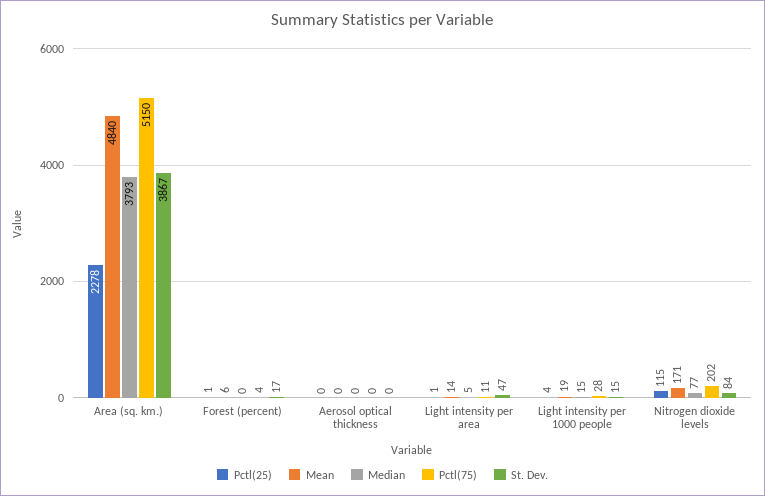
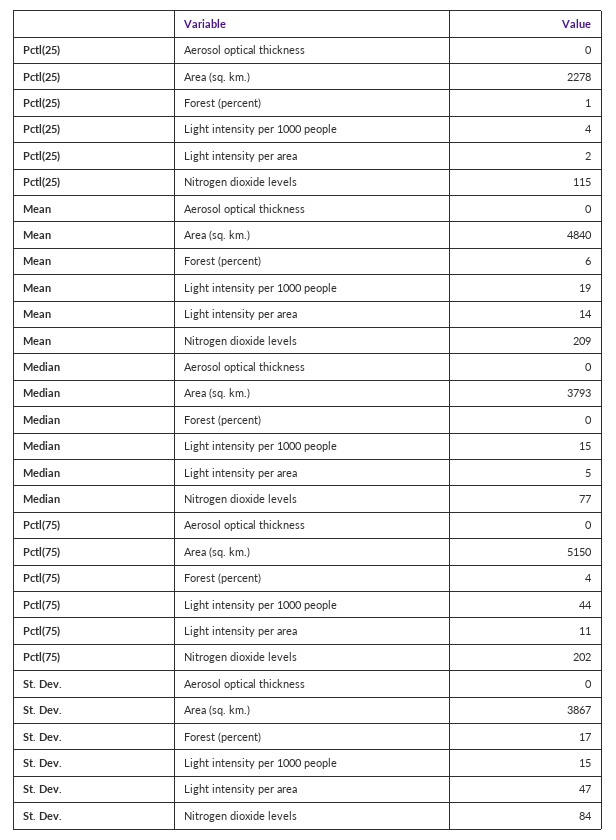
Pctl(25), Light intensity per area: 1 -> 2
Pctl(75), Light intensity per 1000 people: 28 -> 44
Mean, Nitrogen dioxide levels: 171 -> 209

